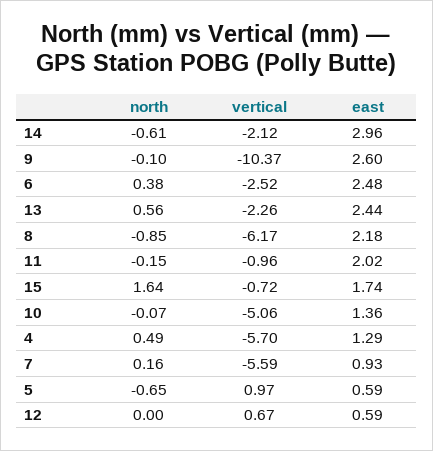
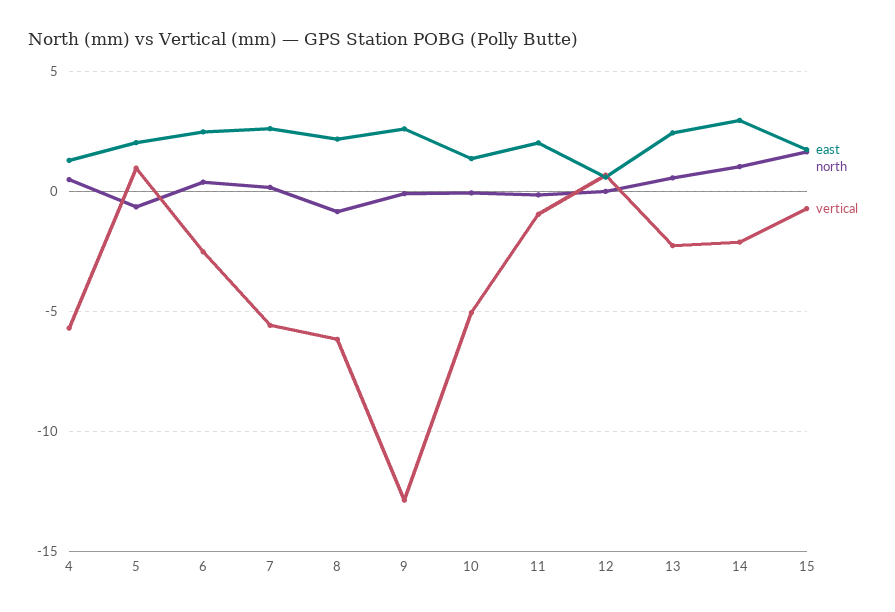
north, 14: -0.61 -> 1
vertical, 9: -10.37 -> -13
east, 7: 0.93 -> 2.5
east, 5: 0.59 -> 2

